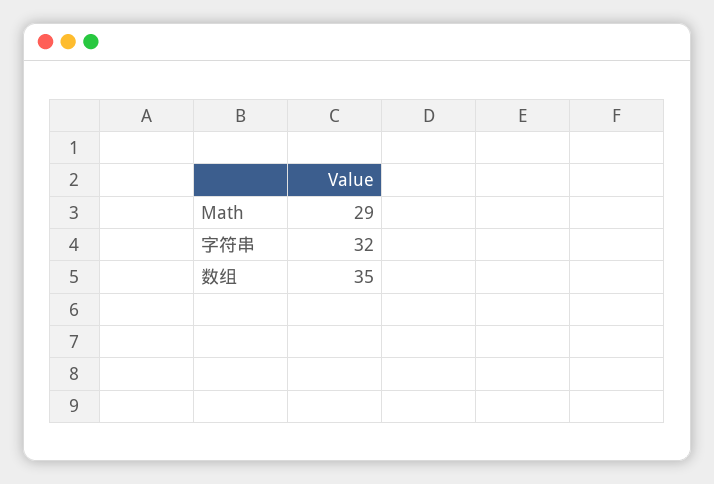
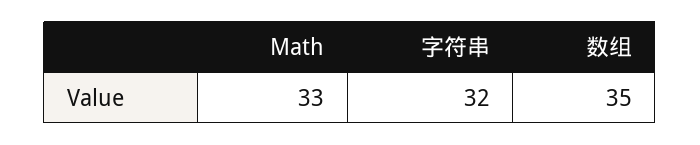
Math: 29 -> 33

